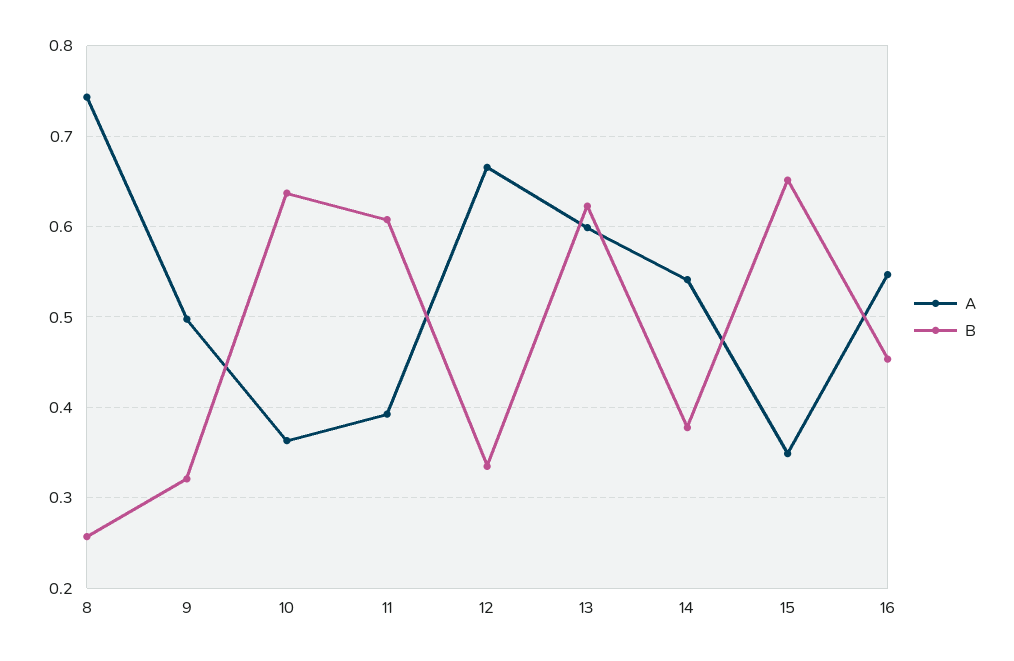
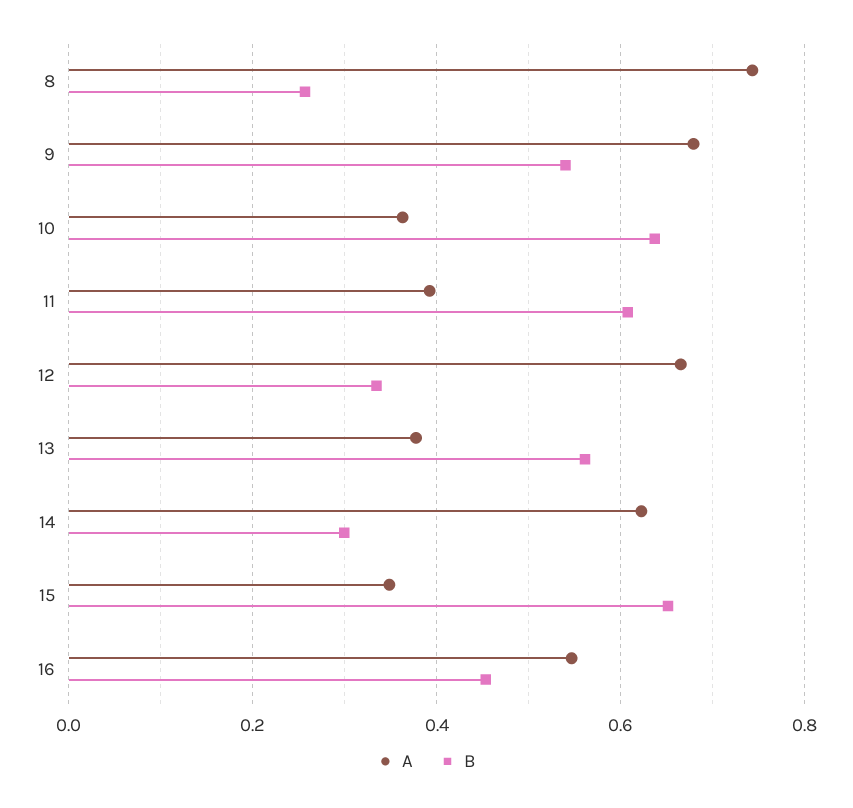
A, 9: 0.5 -> 0.68
B, 9: 0.32 -> 0.54
A, 13: 0.6 -> 0.38
B, 13: 0.62 -> 0.56
A, 14: 0.54 -> 0.62
B, 14: 0.38 -> 0.3

